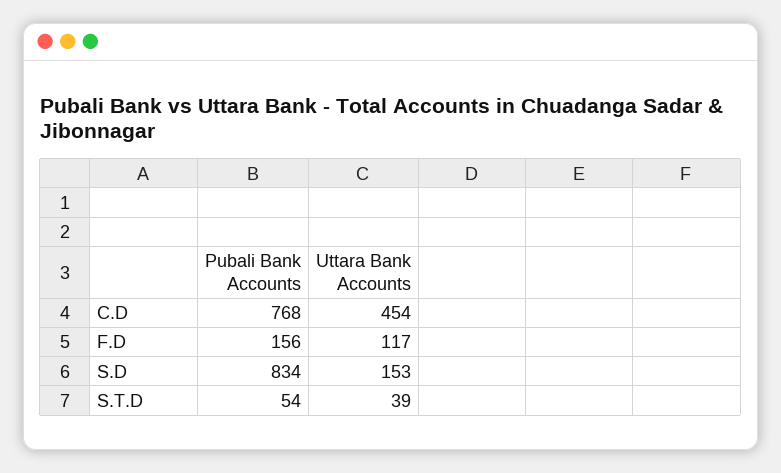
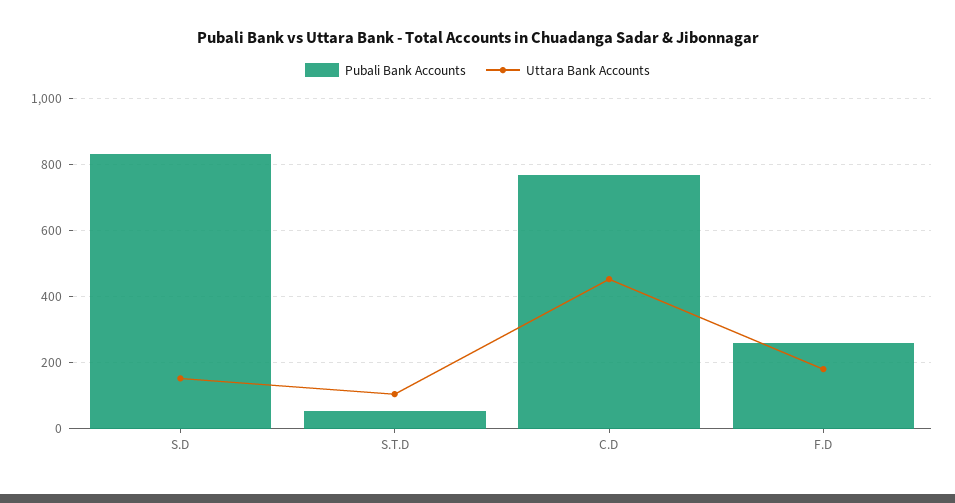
Pubali Bank Accounts, F.D: 156 -> 260
Uttara Bank Accounts, F.D: 117 -> 180
Uttara Bank Accounts, S.T.D: 39 -> 100

